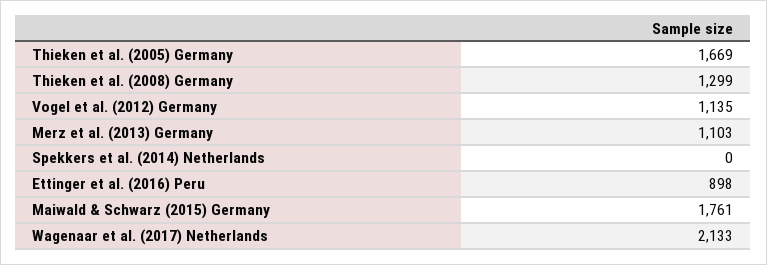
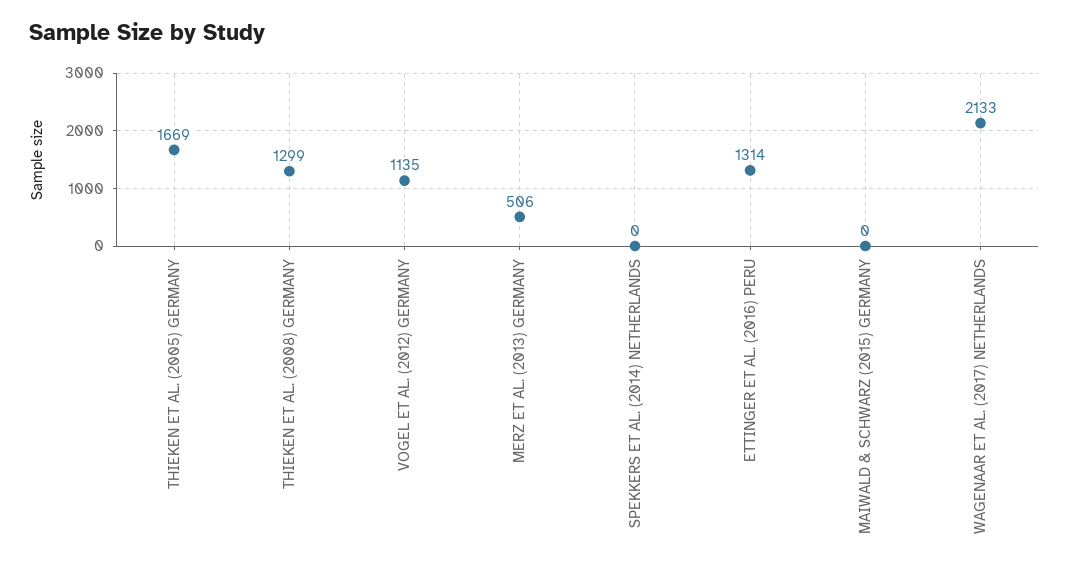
Merz et al. (2013) Germany: 1103 -> 506
Ettinger et al. (2016) Peru: 898 -> 1314
Maiwald & Schwarz (2015) Germany: 1761 -> 0

